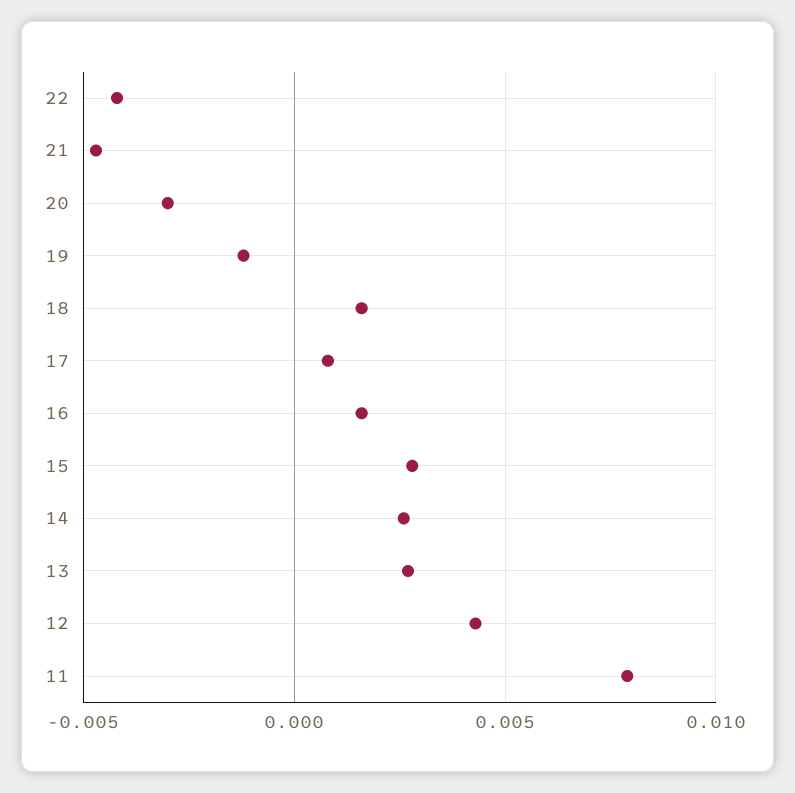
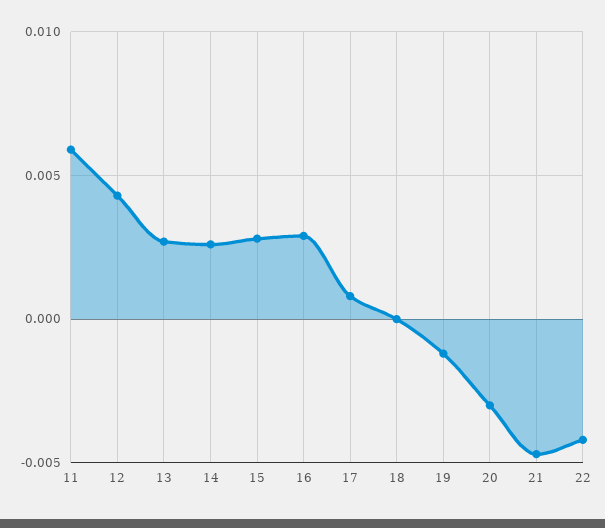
18: 0.0015 -> 0
16: 0.0015 -> 0.003
11: 0.008 -> 0.006

